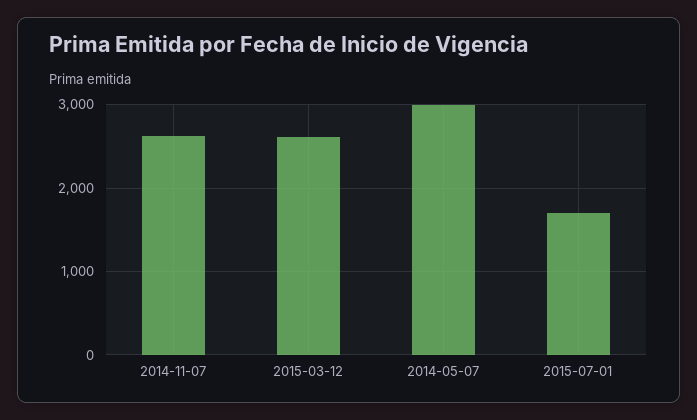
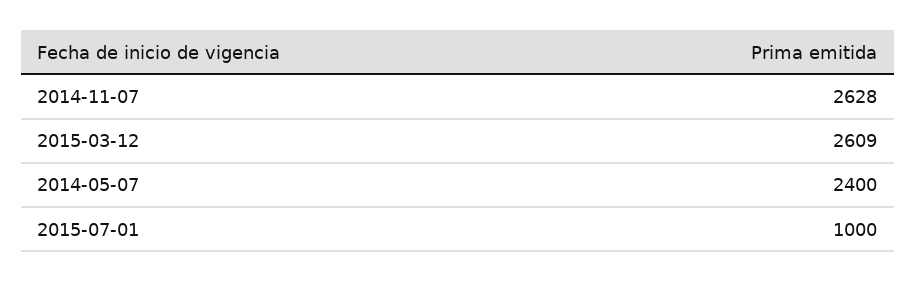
2014-05-07: 3000 -> 2400
2015-07-01: 1700 -> 1000

